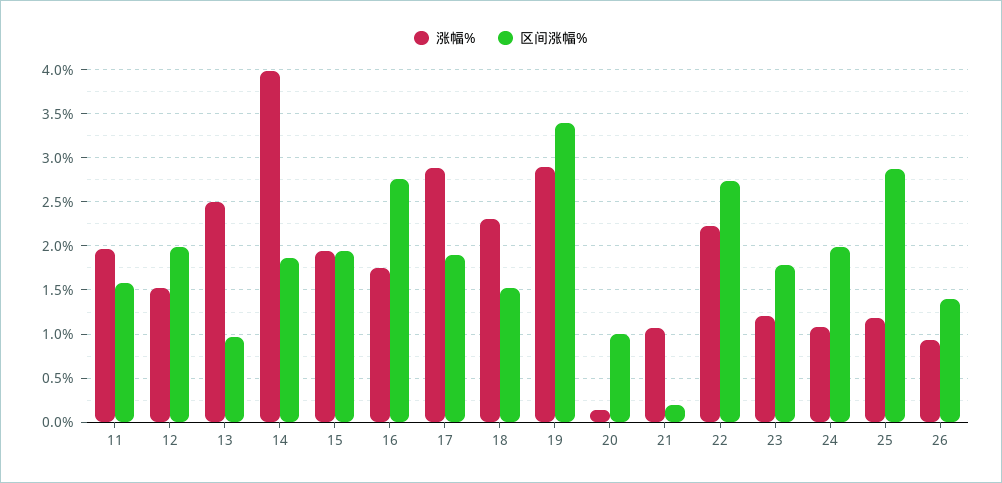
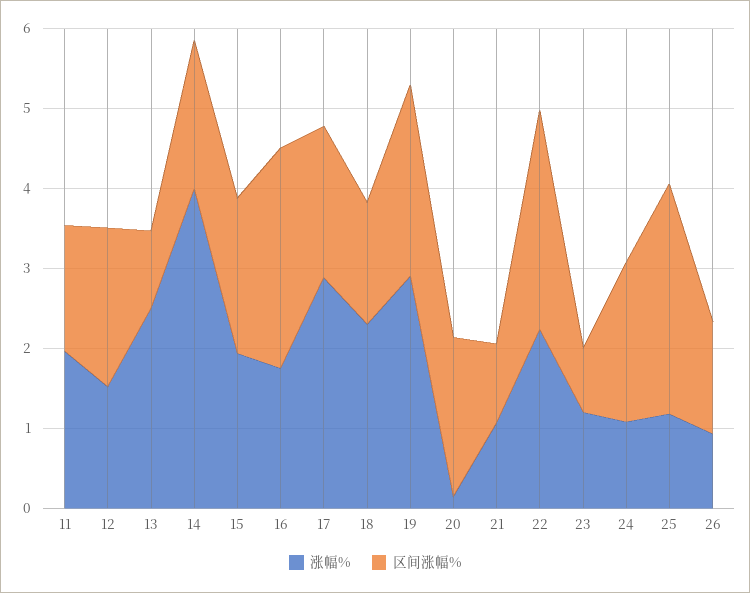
区间涨幅%, 19: 3.4 -> 2.4
区间涨幅%, 20: 1 -> 2
区间涨幅%, 21: 0.2 -> 1
区间涨幅%, 23: 1.8 -> 0.8

